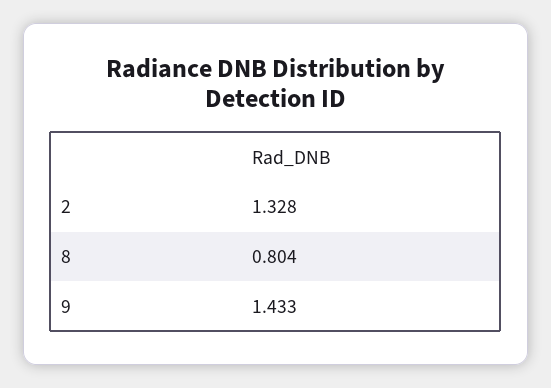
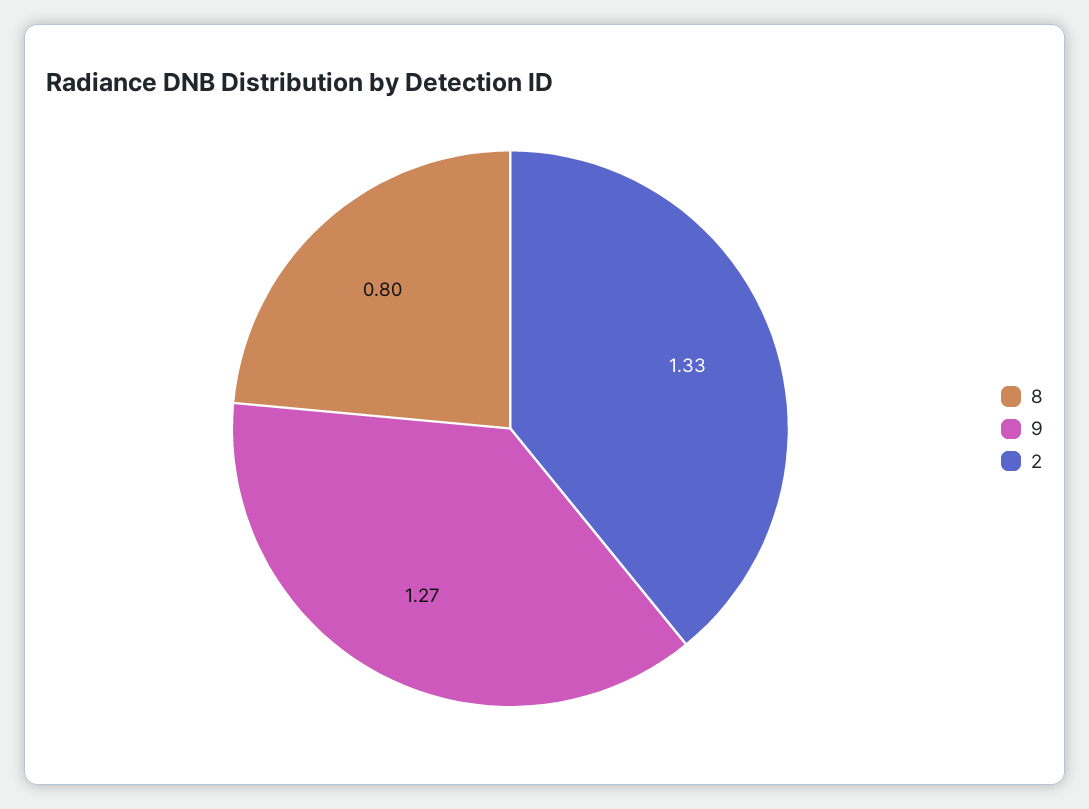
9: 1.433 -> 1.27

